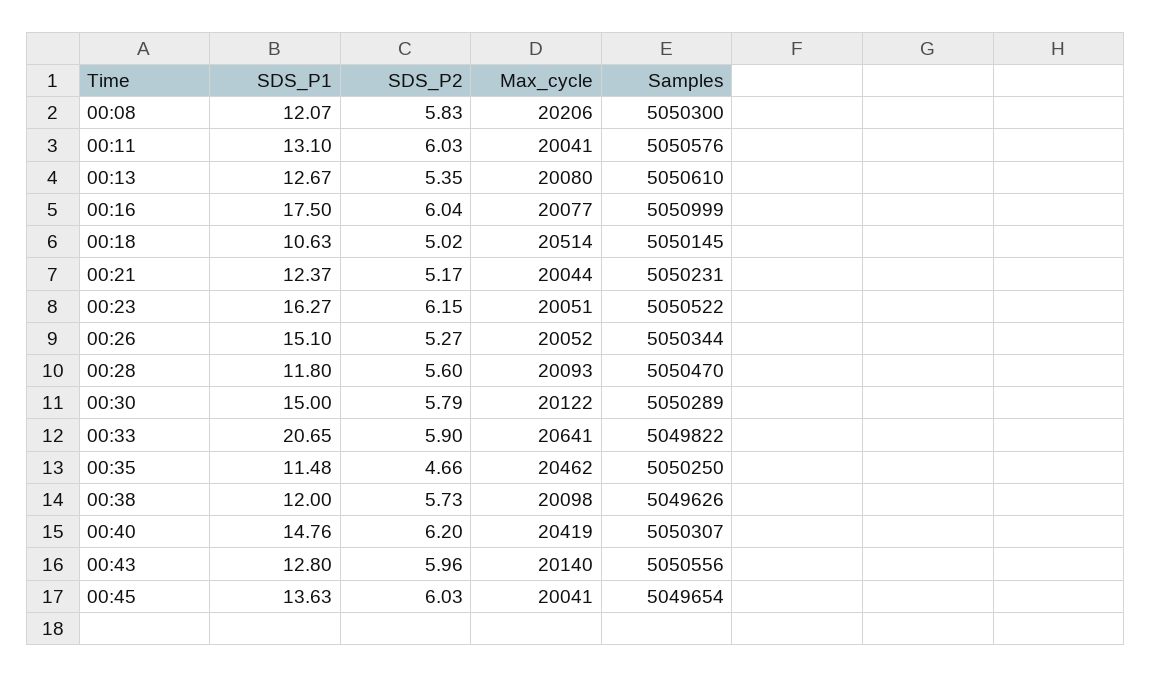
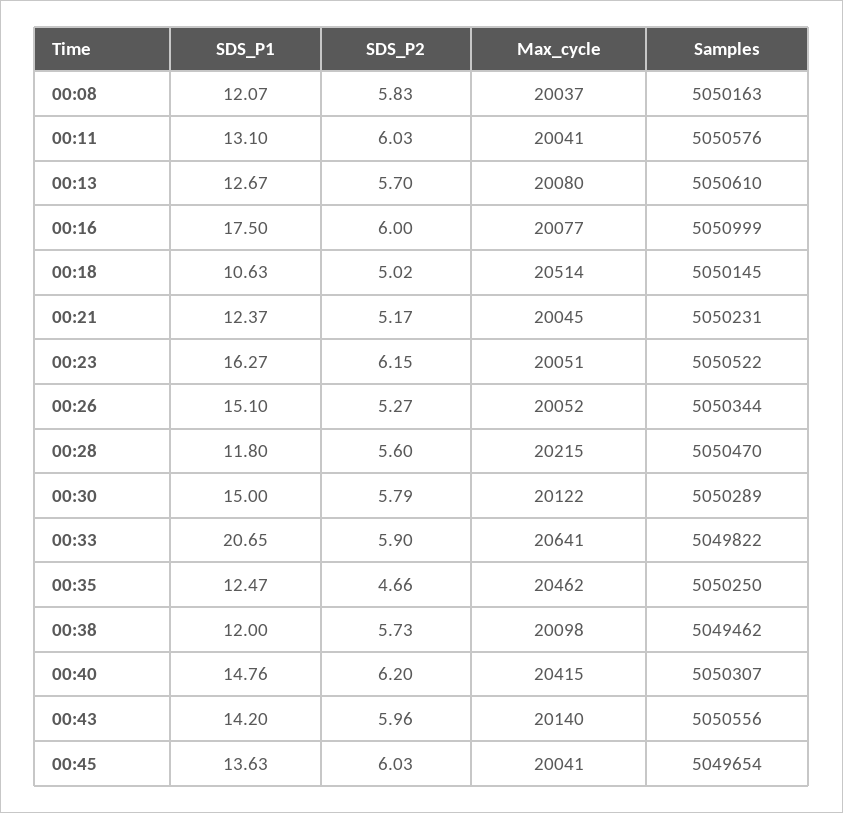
Max_cycle, 00:08: 20206 -> 20037
Samples, 00:08: 5050300 -> 5050163
SDS_P2, 00:13: 5.35 -> 5.7
SDS_P2, 00:16: 6.04 -> 6
Max_cycle, 00:21: 20044 -> 20045
Max_cycle, 00:28: 20093 -> 20215
SDS_P1, 00:35: 11.48 -> 12.47
Samples, 00:38: 5049626 -> 5049462
Max_cycle, 00:40: 20419 -> 20415
SDS_P1, 00:43: 12.8 -> 14.2

